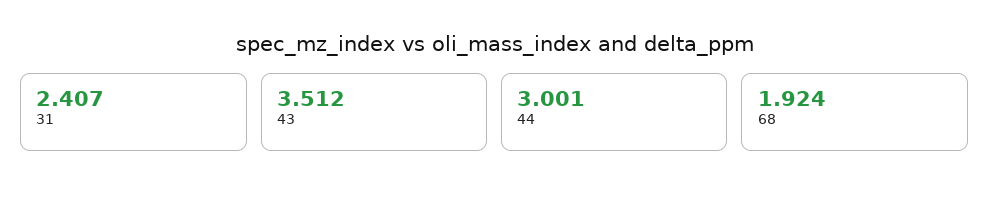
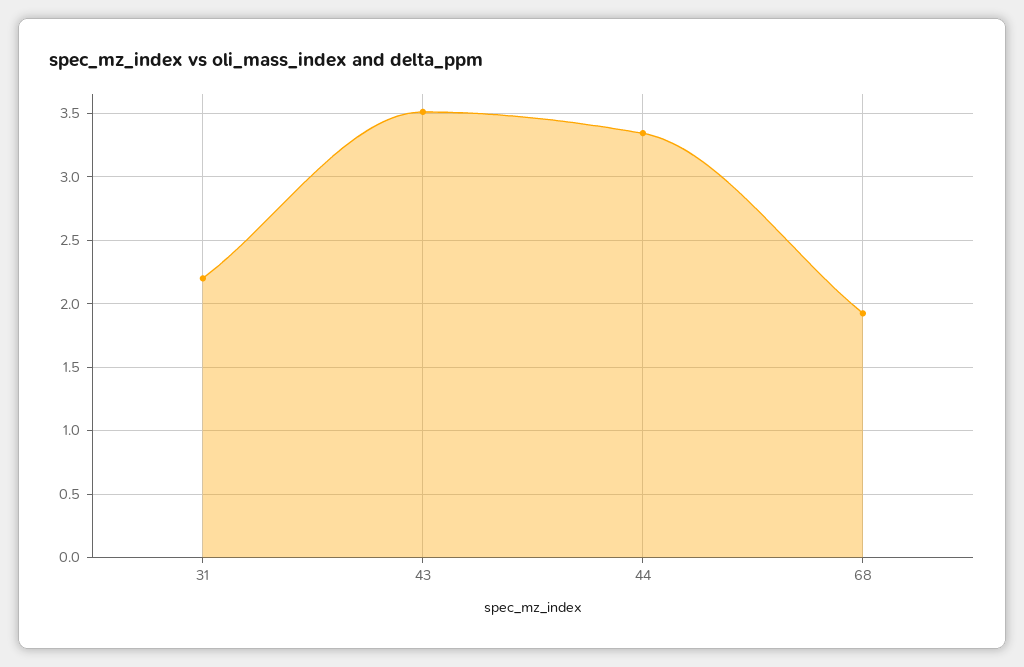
31: 2.407 -> 2.2
44: 3.001 -> 3.35

